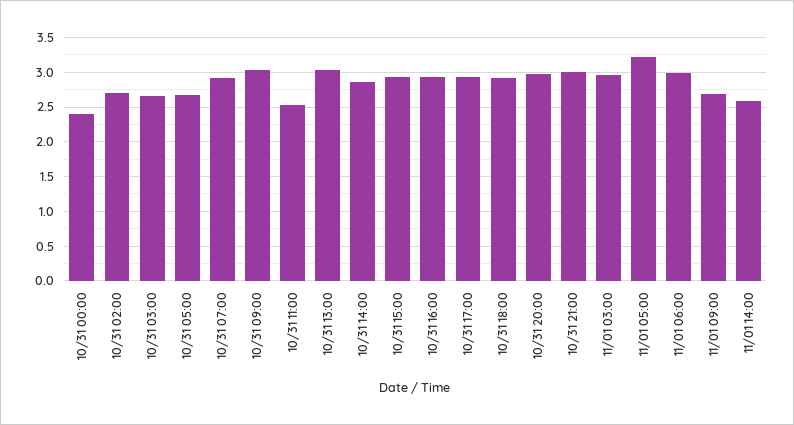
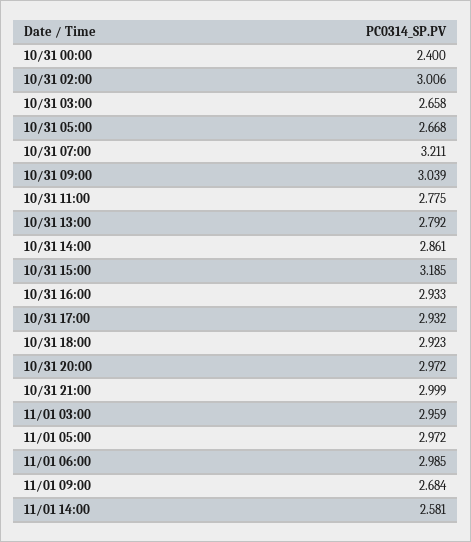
10/31 02:00: 2.7 -> 3.006
10/31 07:00: 2.9 -> 3.211
10/31 11:00: 2.5 -> 2.775
10/31 13:00: 3 -> 2.792
10/31 15:00: 2.9 -> 3.185
11/01 05:00: 3.2 -> 2.972

